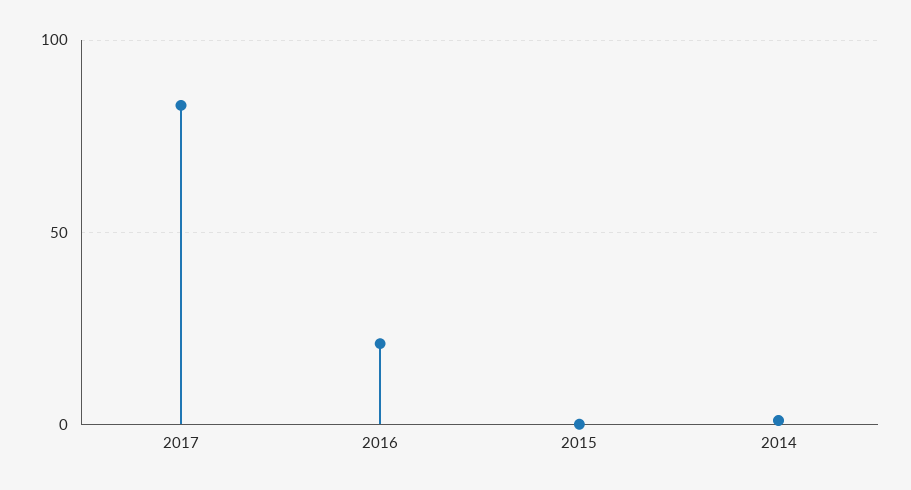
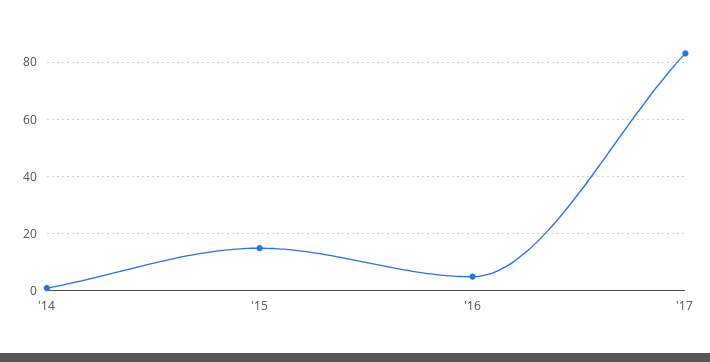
2016: 20 -> 5
2015: 0 -> 15

